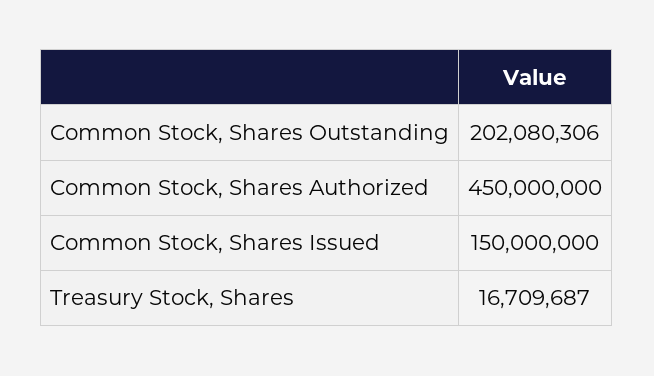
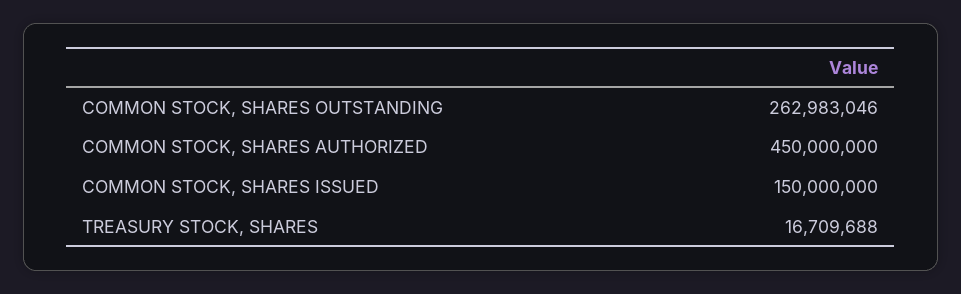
Common Stock, Shares Outstanding: 202080306 -> 262983046
Treasury Stock, Shares: 16709687 -> 16709688

